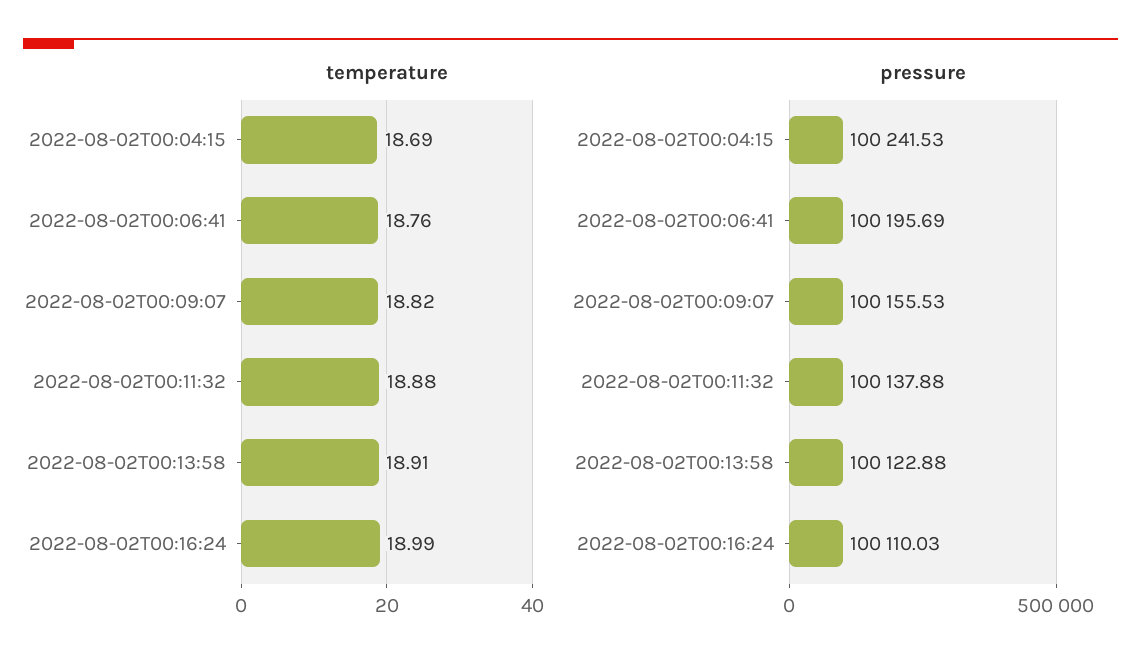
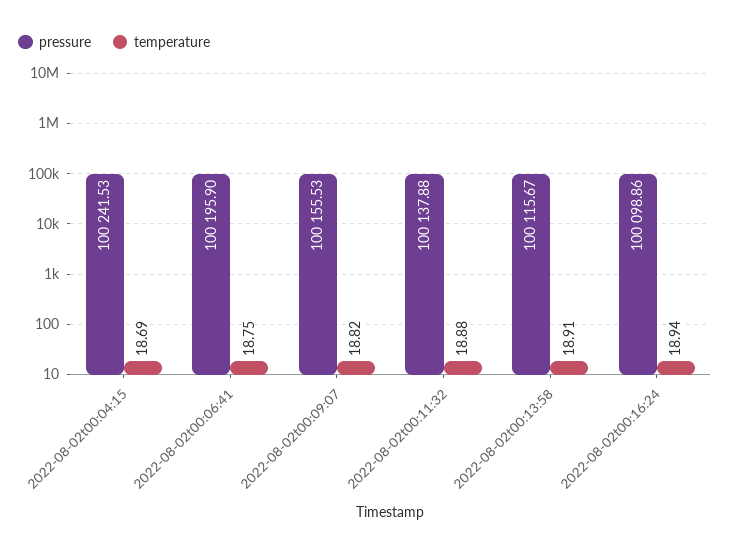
temperature, 2022-08-02T00:06:41: 18.76 -> 18.75
temperature, 2022-08-02T00:16:24: 18.99 -> 18.94
pressure, 2022-08-02T00:06:41: 100195.69 -> 100195.9
pressure, 2022-08-02T00:13:58: 100122.88 -> 100115.67
pressure, 2022-08-02T00:16:24: 100110.03 -> 100098.86

